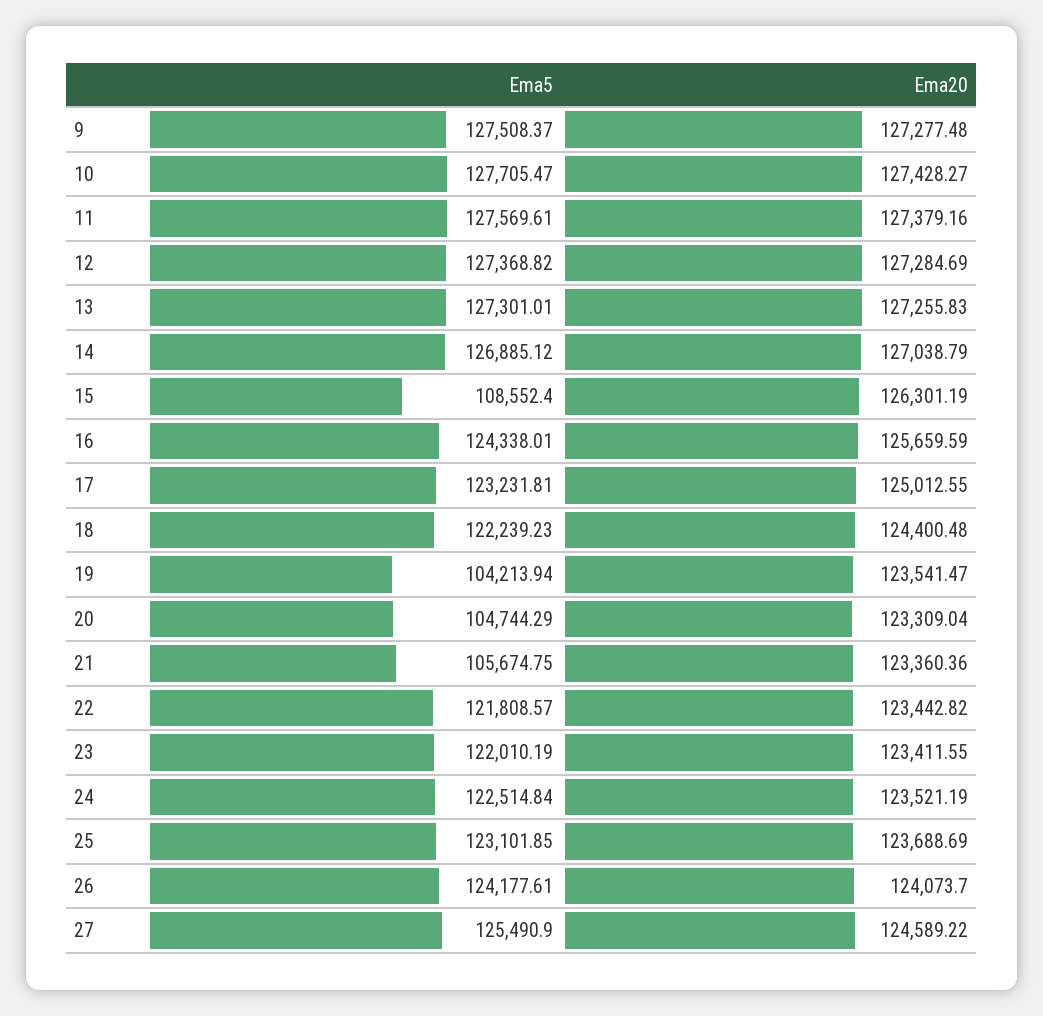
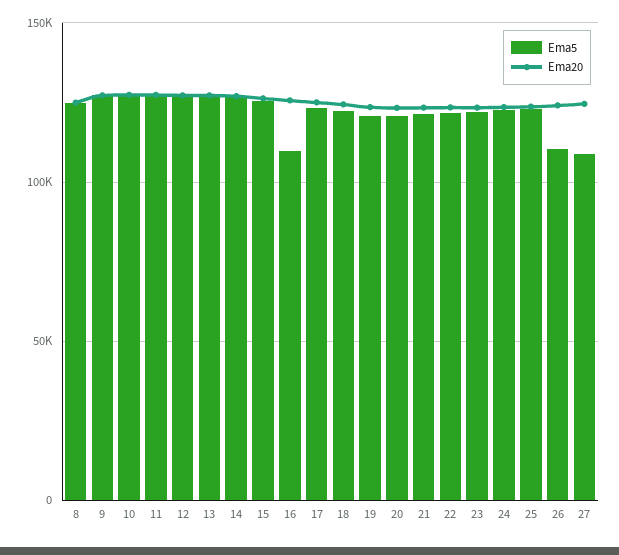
Ema5, 15: 108552.4 -> 125000
Ema5, 16: 124338.01 -> 110000
Ema5, 19: 104213.94 -> 120000
Ema5, 20: 104744.29 -> 120000
Ema5, 21: 105674.75 -> 120000
Ema5, 26: 124177.61 -> 110000
Ema5, 27: 125490.9 -> 110000
Ema5, 8: none -> 125000
Ema20, 8: none -> 125000

